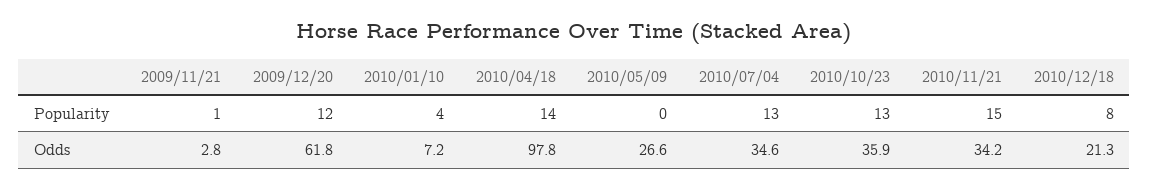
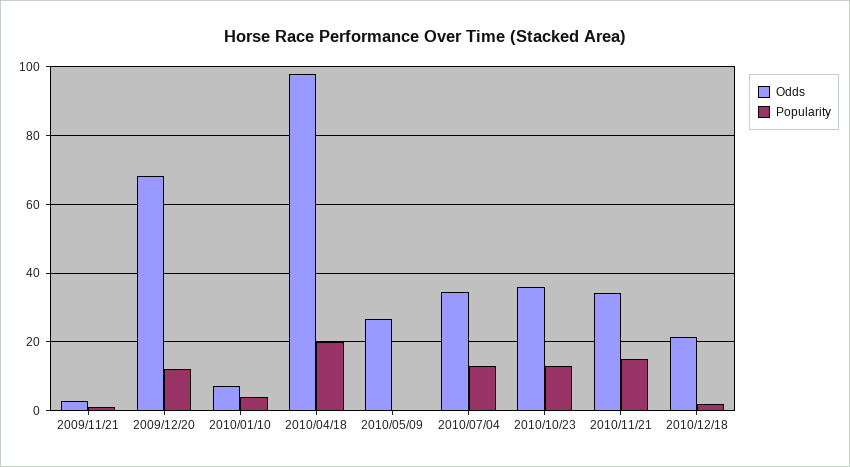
Popularity, 2010/04/18: 14 -> 20
Popularity, 2010/12/18: 8 -> 2
Odds, 2009/12/20: 61.8 -> 68

